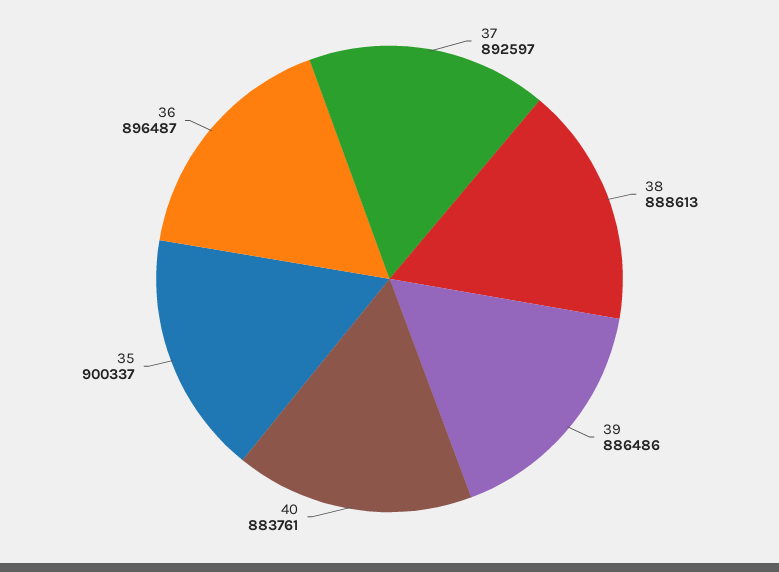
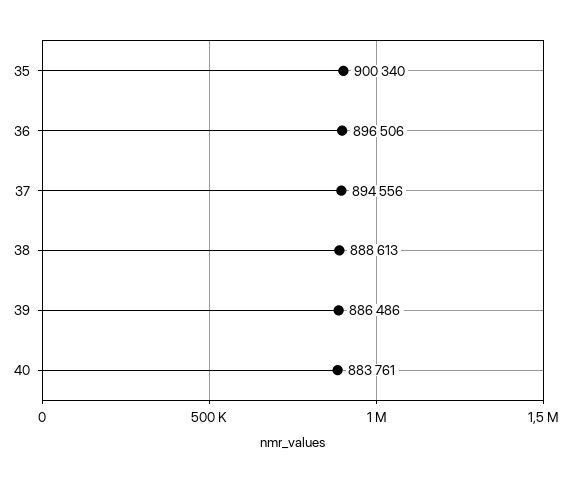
37: 892597 -> 894556
35: 900337 -> 900340
36: 896487 -> 896506

